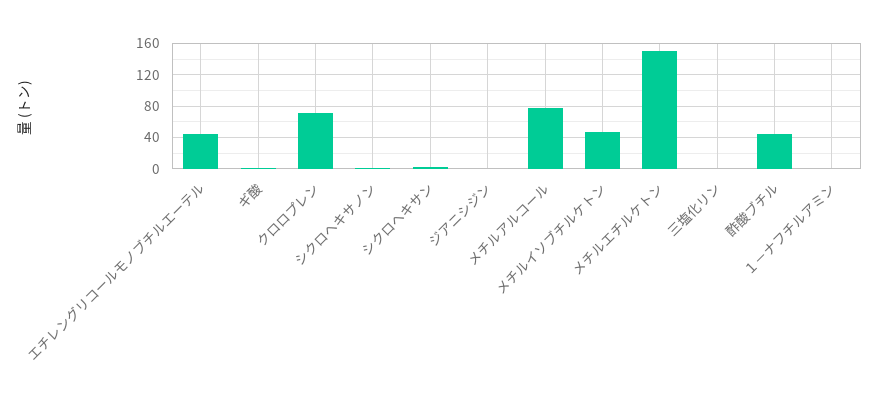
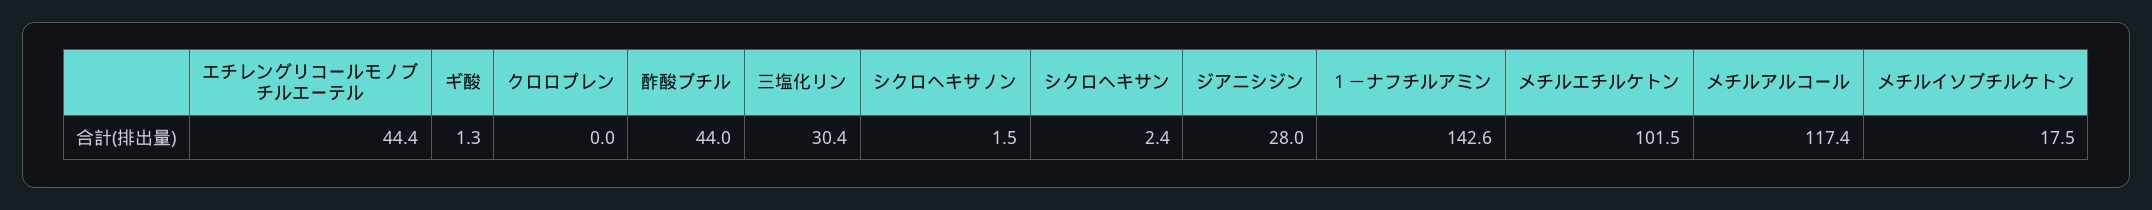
クロロプレン: 70 -> 0
ジアニシジン: 0 -> 28
メチルアルコール: 80 -> 117.4
メチルイソブチルケトン: 50 -> 17.5
メチルエチルケトン: 150 -> 101.5
三塩化リン: 0 -> 30.4
１－ナフチルアミン: 0 -> 142.6

